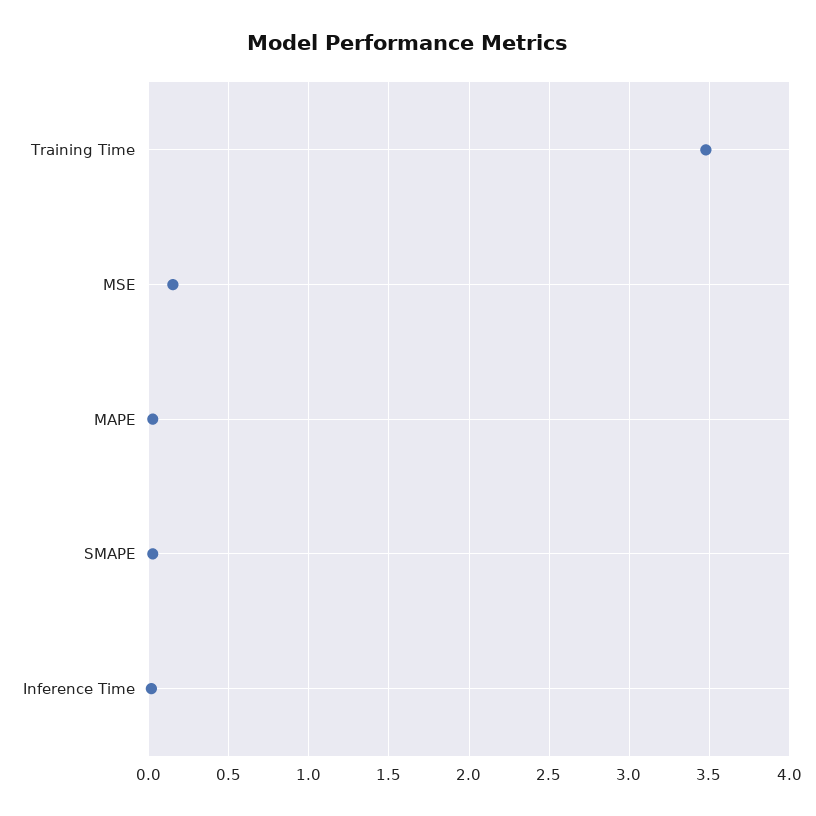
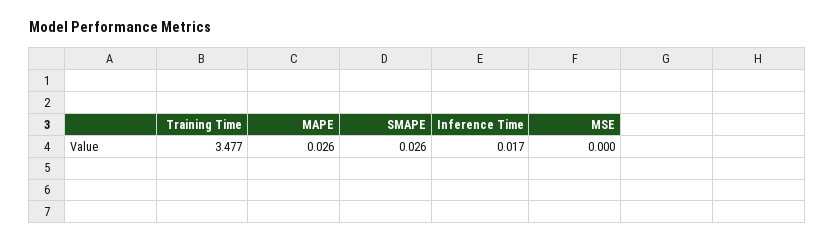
MSE: 0.15 -> 0

